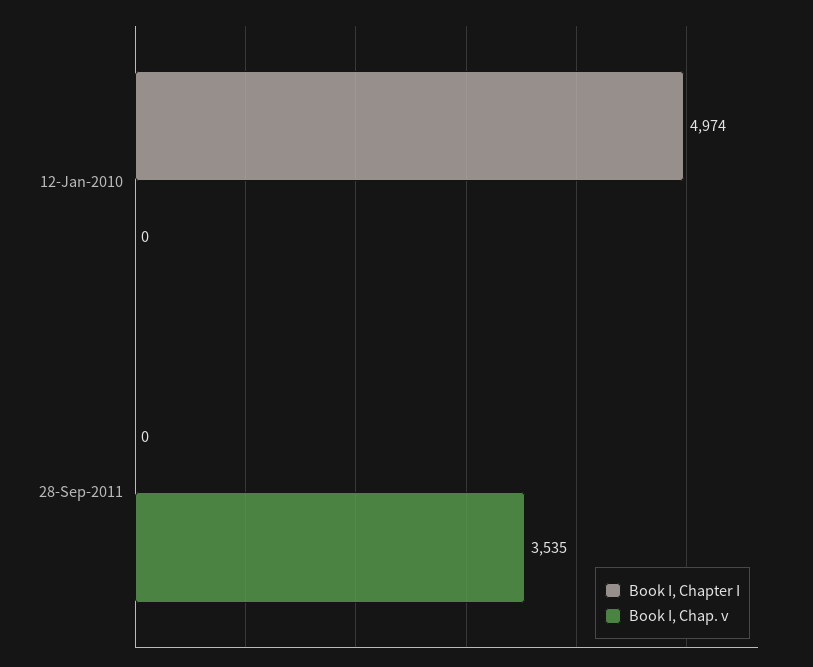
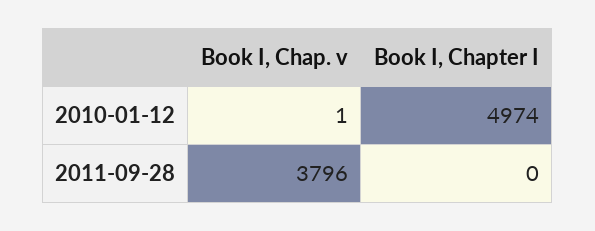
Book I, Chap. v, 12-Jan-2010: 0 -> 1
Book I, Chap. v, 28-Sep-2011: 3535 -> 3796

